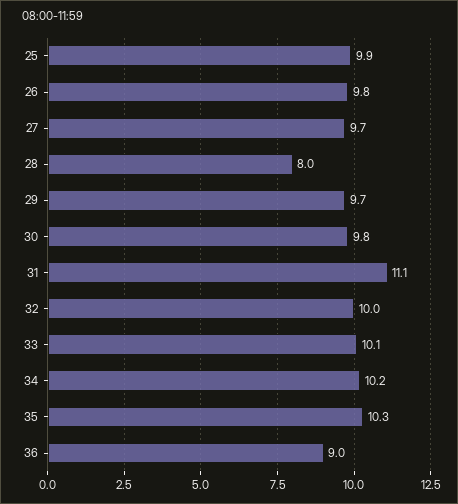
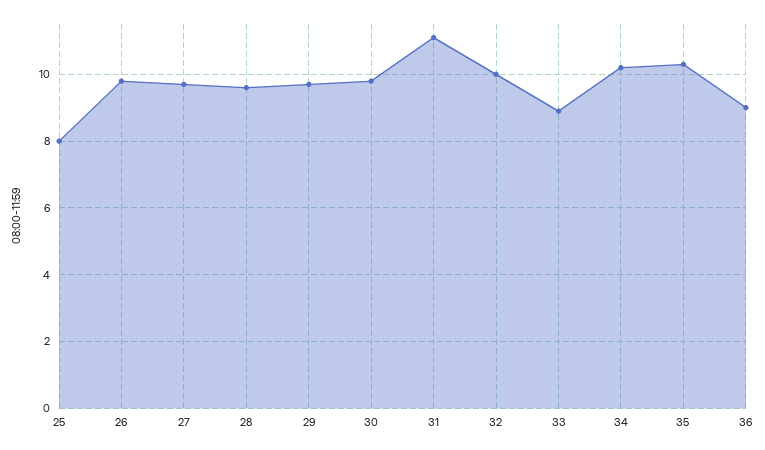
25: 9.9 -> 8
28: 8 -> 9.5
33: 10.1 -> 9

